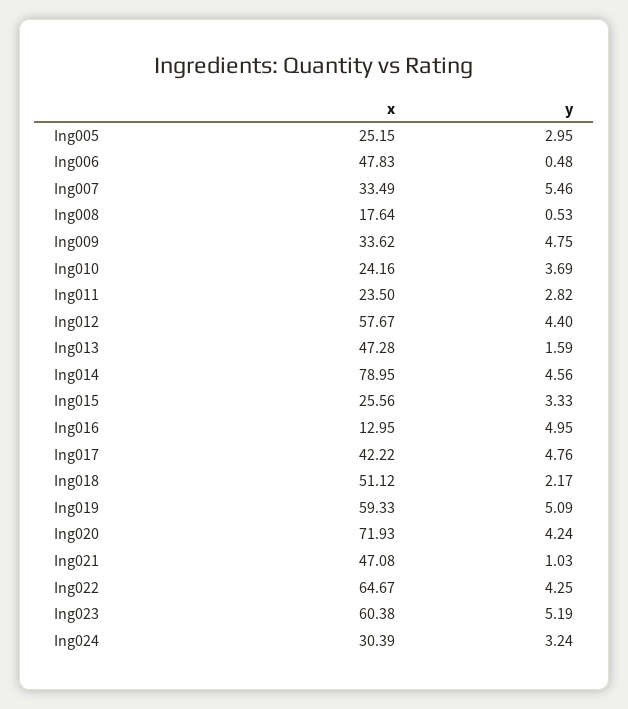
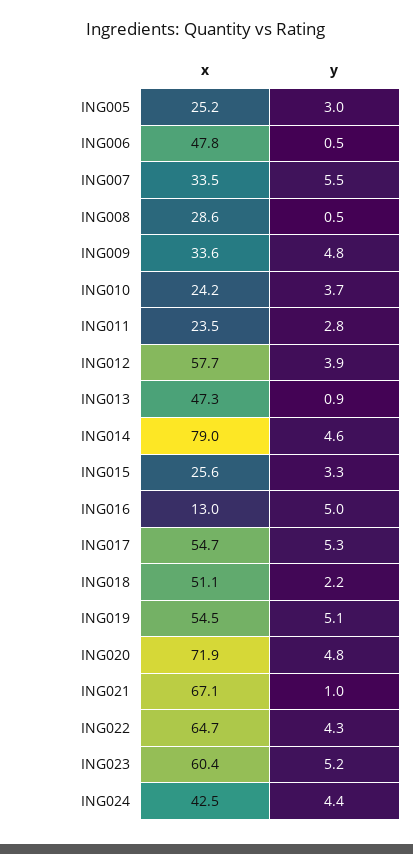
x, Ing008: 17.64 -> 28.6
y, Ing012: 4.4 -> 3.9
y, Ing013: 1.59 -> 0.9
x, Ing017: 42.22 -> 54.7
y, Ing017: 4.76 -> 5.3
x, Ing019: 59.33 -> 54.5
y, Ing020: 4.24 -> 4.8
x, Ing021: 47.08 -> 67.1
x, Ing024: 30.39 -> 42.5
y, Ing024: 3.24 -> 4.4

